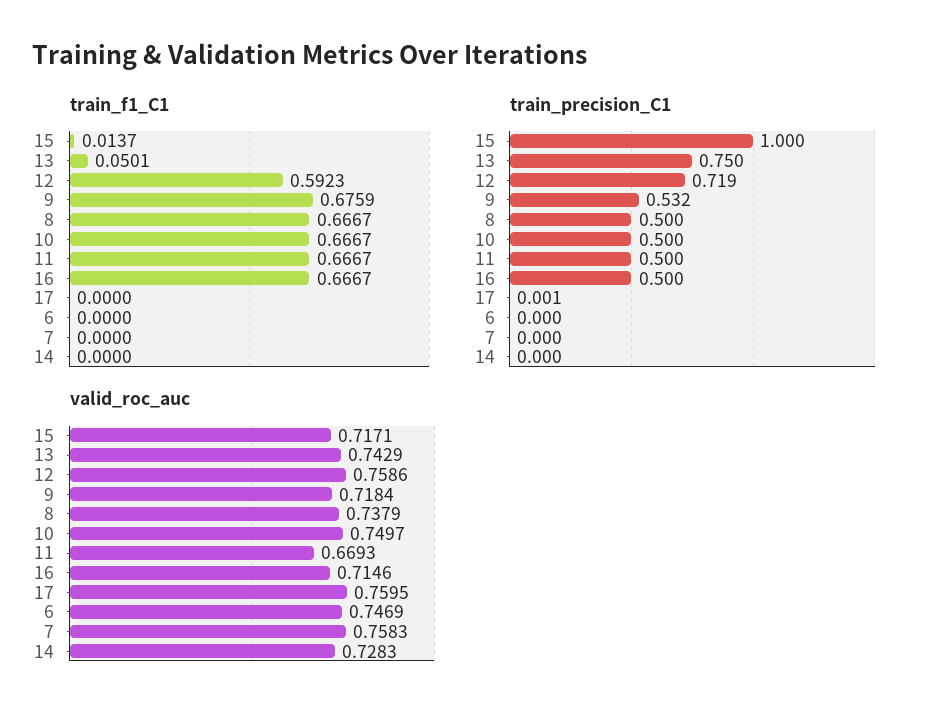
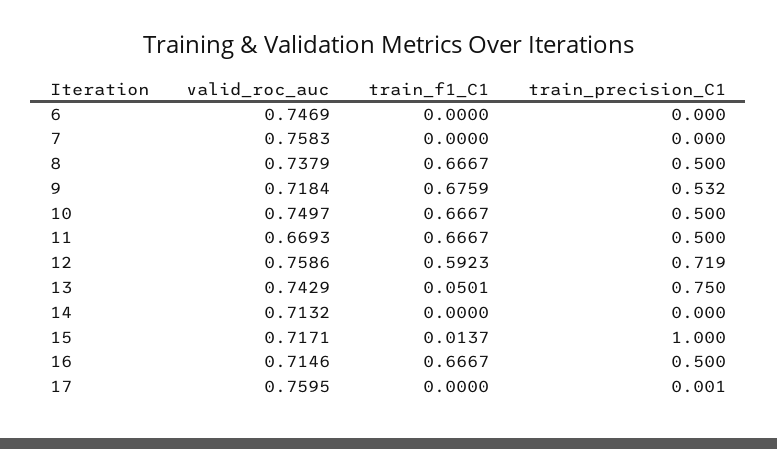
valid_roc_auc, 14: 0.7283 -> 0.7132

